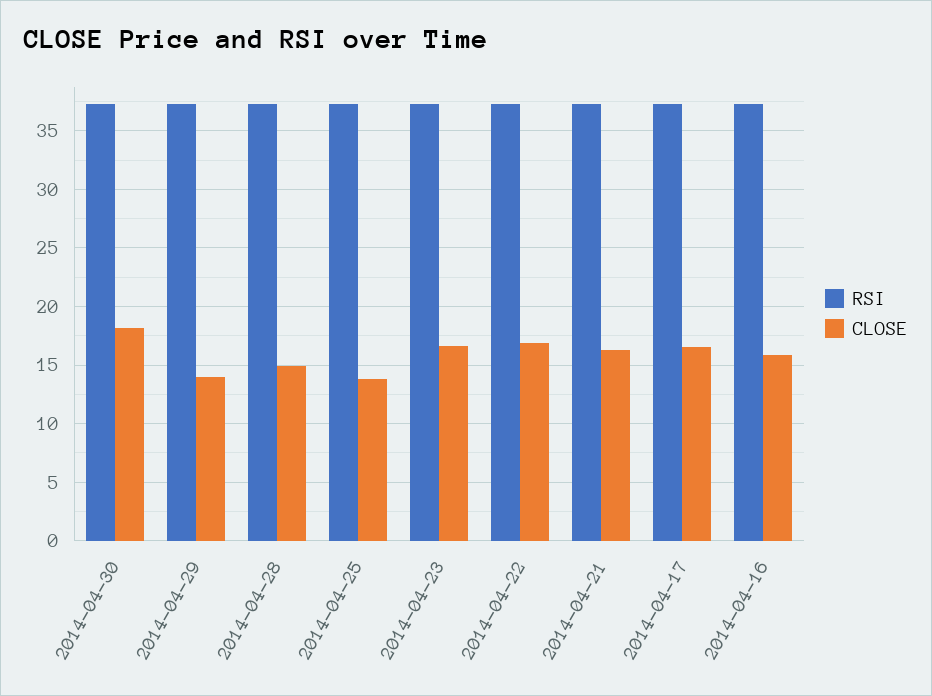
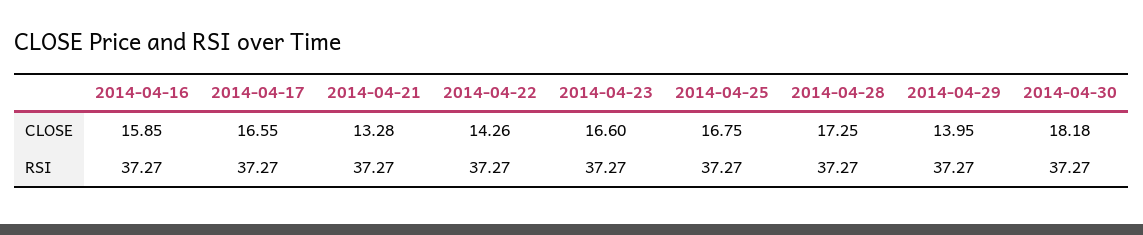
CLOSE, 2014-04-28: 15 -> 17.25
CLOSE, 2014-04-25: 14 -> 16.75
CLOSE, 2014-04-22: 17 -> 14.26
CLOSE, 2014-04-21: 16 -> 13.28

